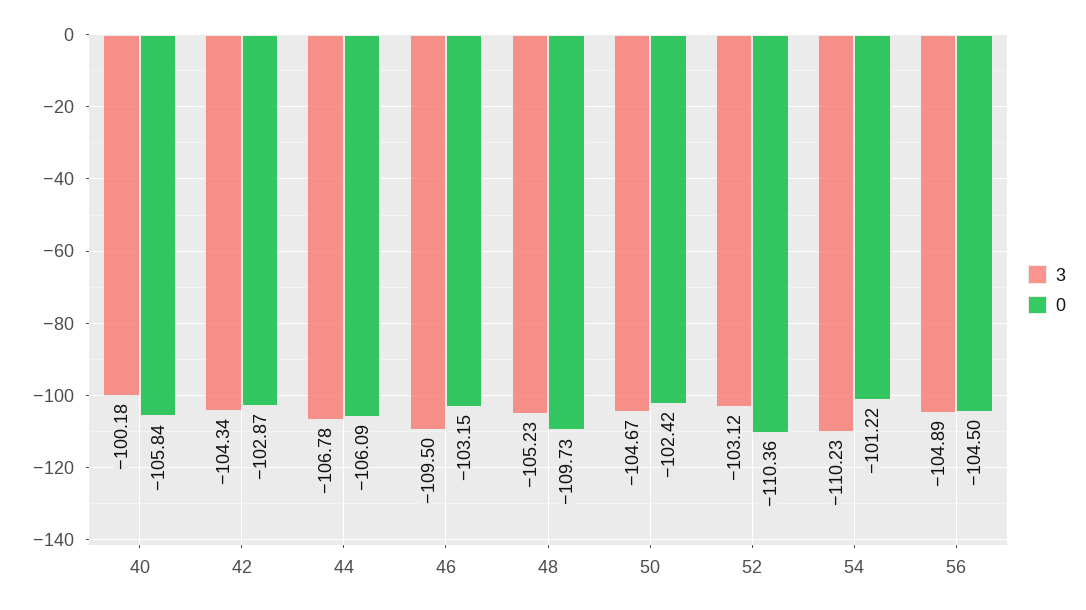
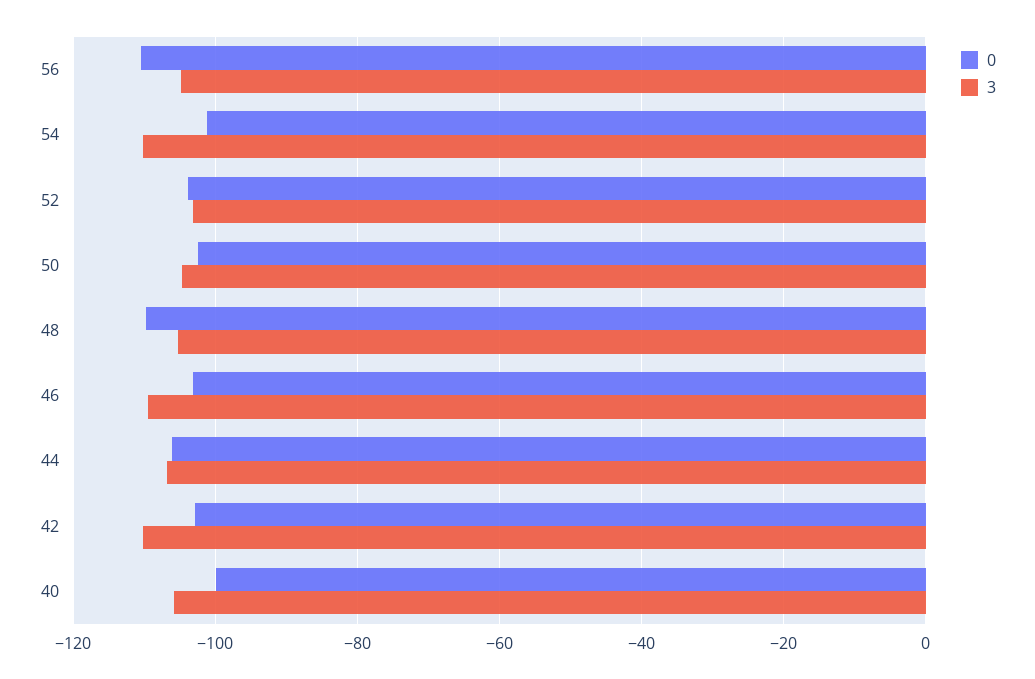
3, 40: -100.18 -> -106
0, 40: -105.84 -> -100
3, 42: -104.34 -> -110
0, 52: -110.36 -> -104
0, 56: -104.5 -> -110

